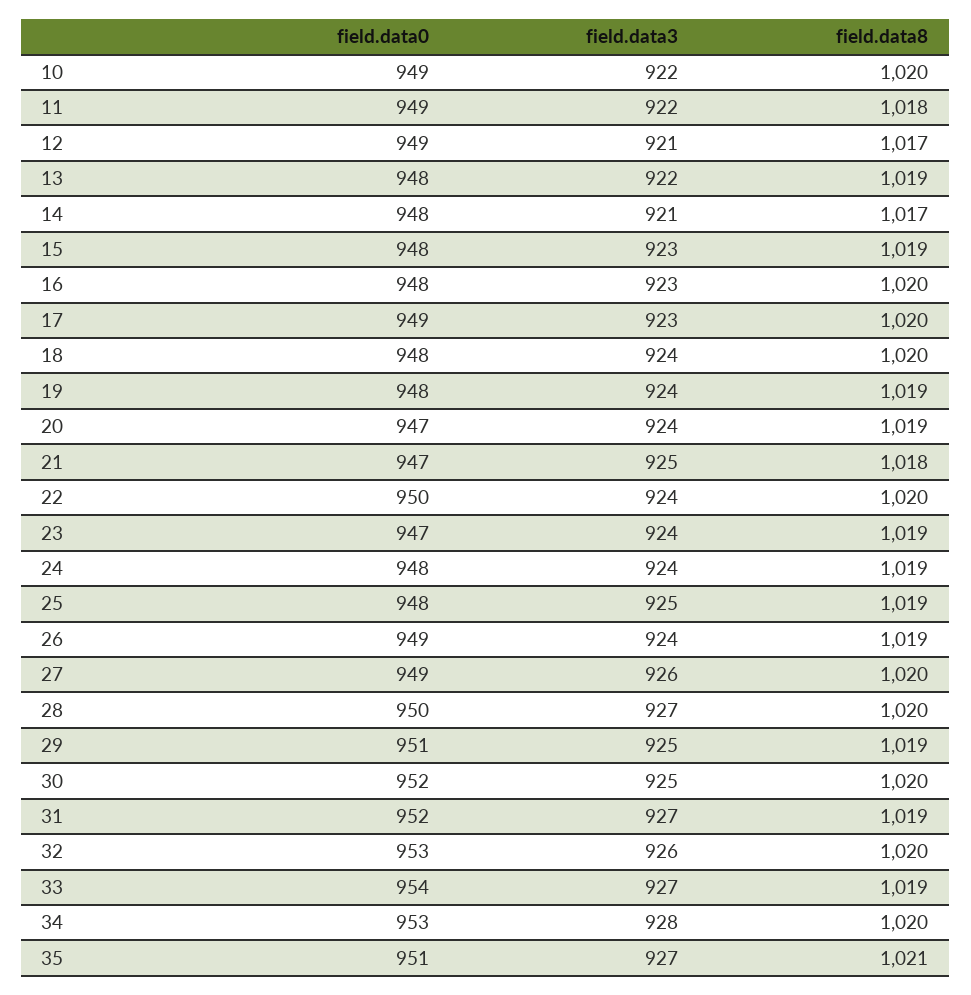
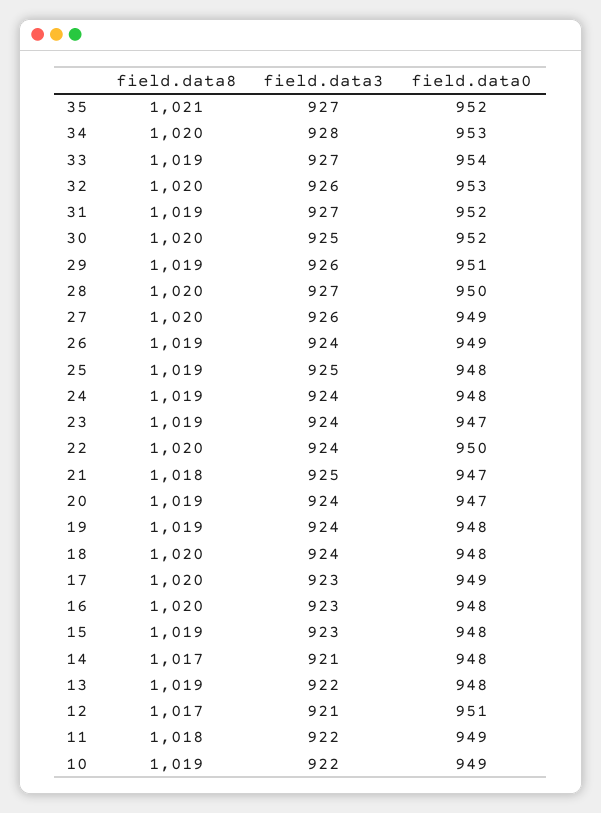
field.data8, 10: 1020 -> 1019
field.data0, 12: 949 -> 951
field.data3, 29: 925 -> 926
field.data0, 35: 951 -> 952

